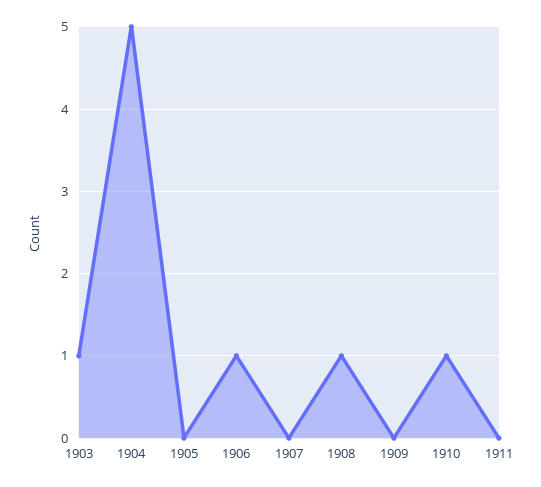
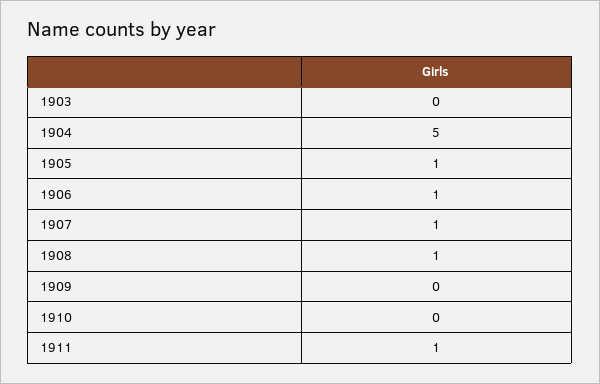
1903: 1 -> 0
1905: 0 -> 1
1907: 0 -> 1
1910: 1 -> 0
1911: 0 -> 1

